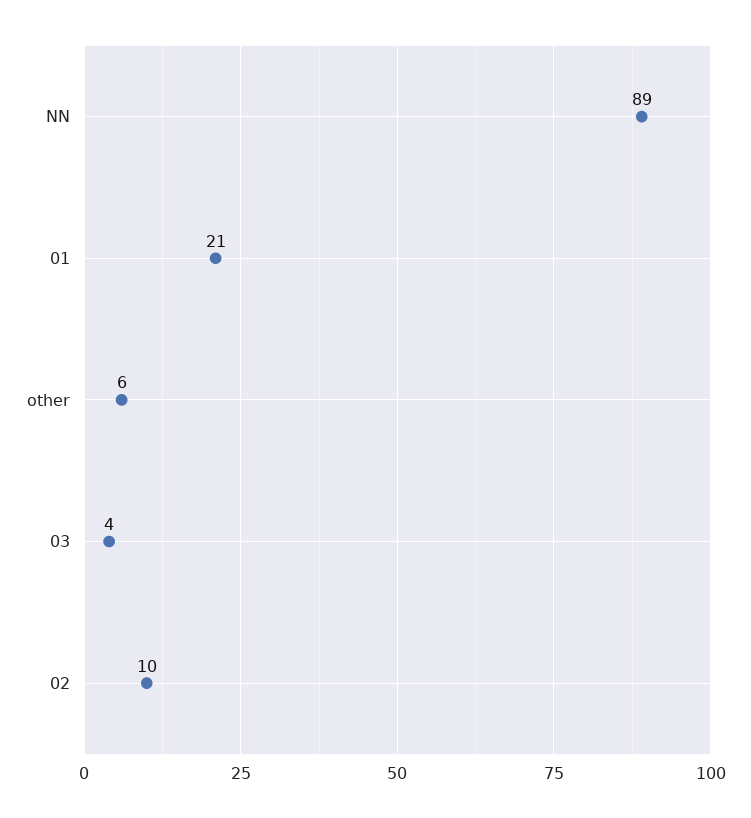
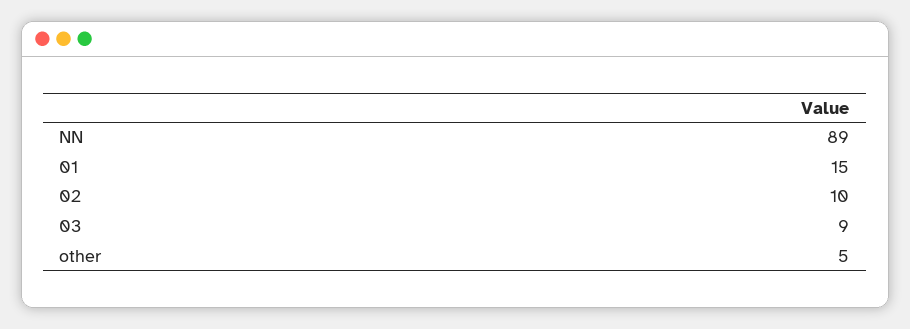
01: 21 -> 15
other: 6 -> 5
03: 4 -> 9

